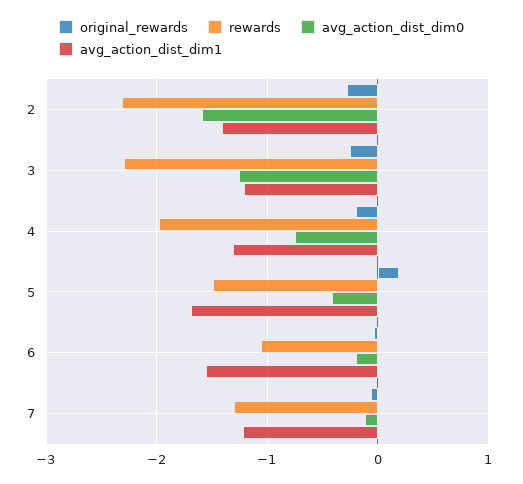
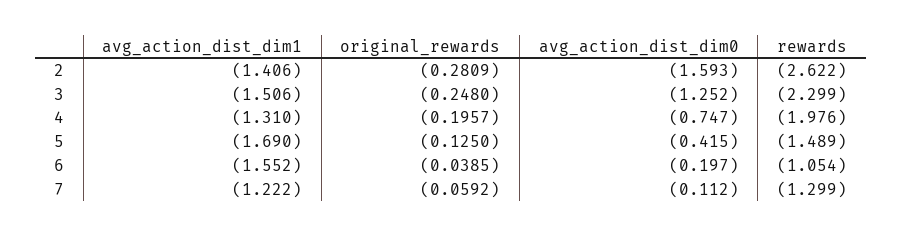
rewards, 2: -2.3 -> -2.622
avg_action_dist_dim1, 3: -1.2 -> -1.506
original_rewards, 5: 0.2 -> -0.125

